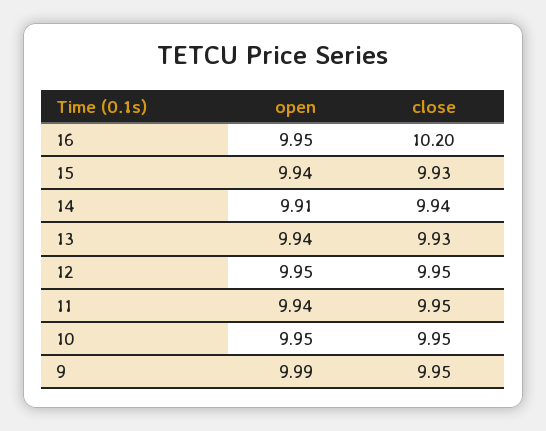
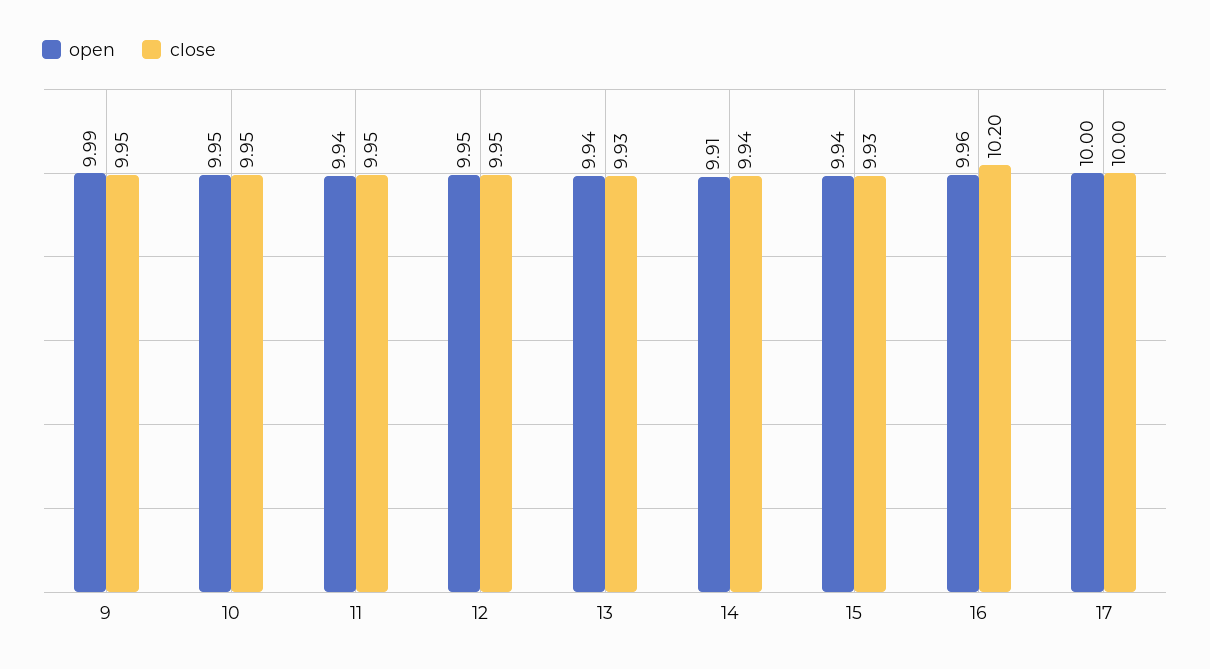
open, 16: 9.95 -> 9.96
open, 17: none -> 10
close, 17: none -> 10

